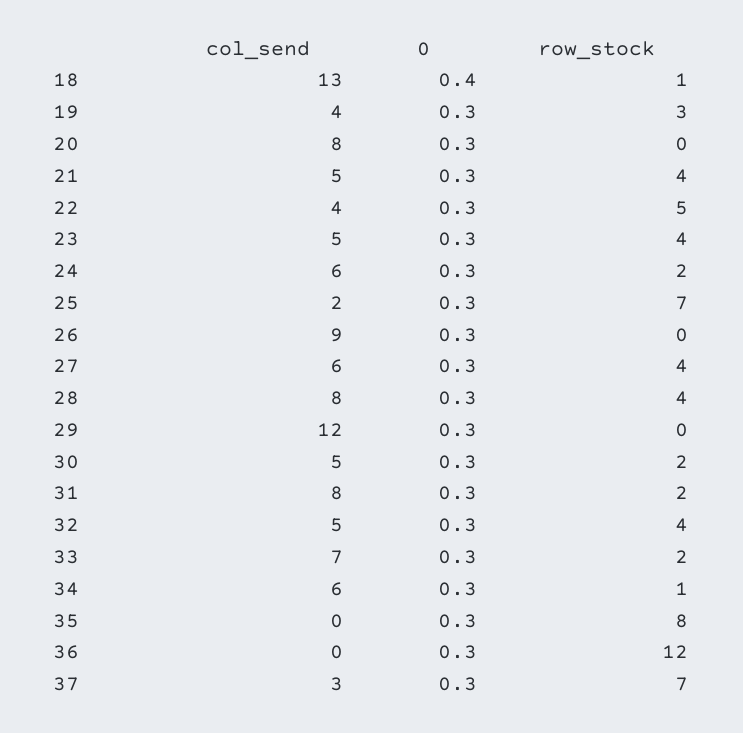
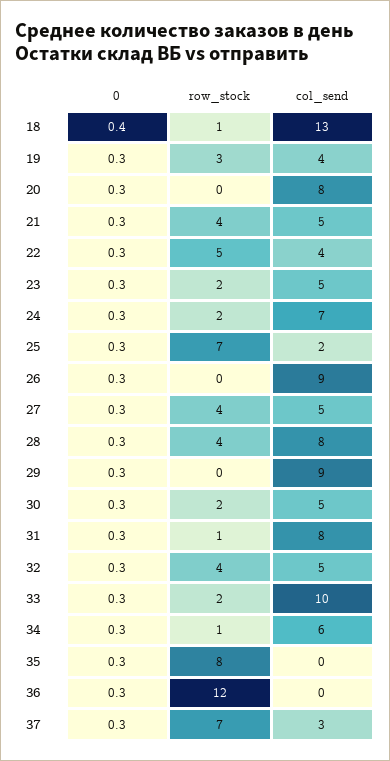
row_stock, 23: 4 -> 2
col_send, 24: 6 -> 7
col_send, 27: 6 -> 5
col_send, 29: 12 -> 9
row_stock, 31: 2 -> 1
col_send, 33: 7 -> 10

